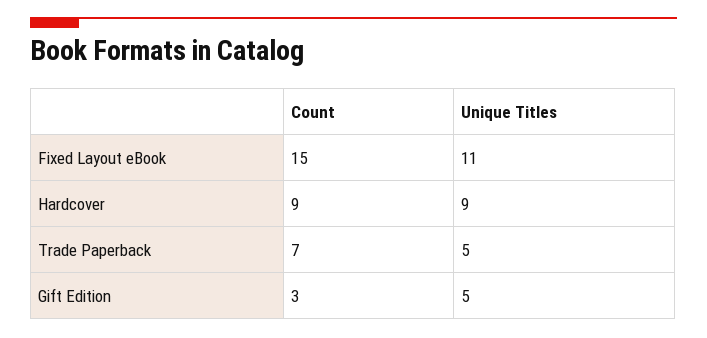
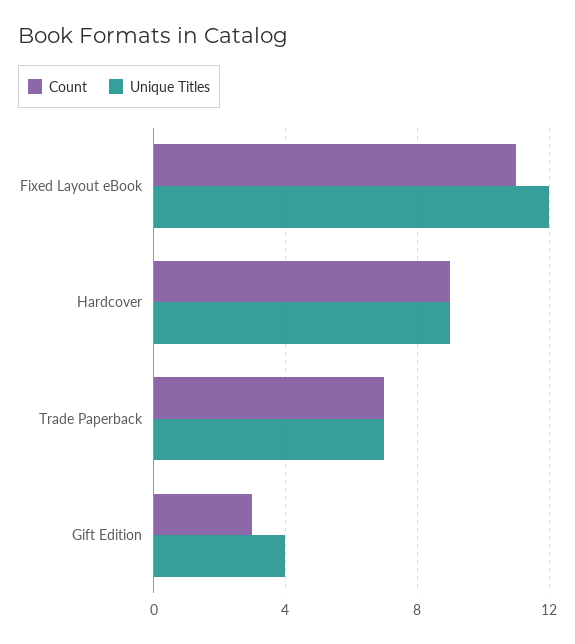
Count, Fixed Layout eBook: 15 -> 11
Unique Titles, Fixed Layout eBook: 11 -> 12
Unique Titles, Trade Paperback: 5 -> 7
Unique Titles, Gift Edition: 5 -> 4

